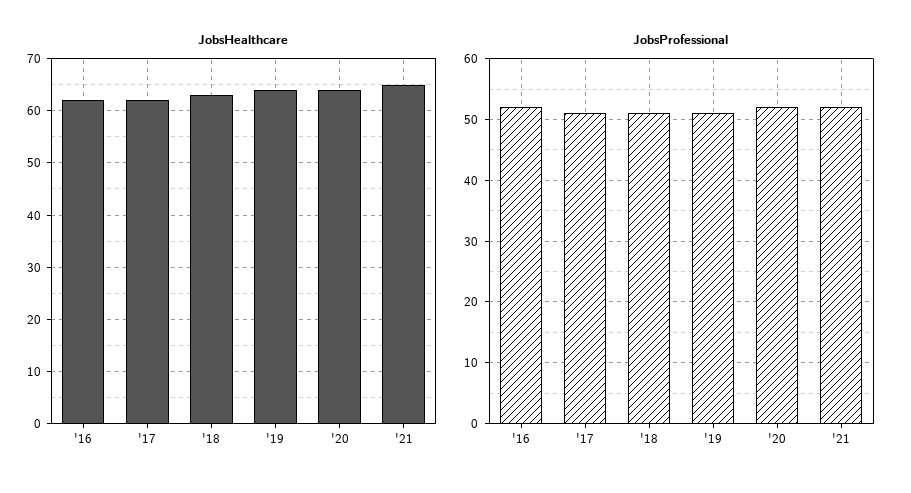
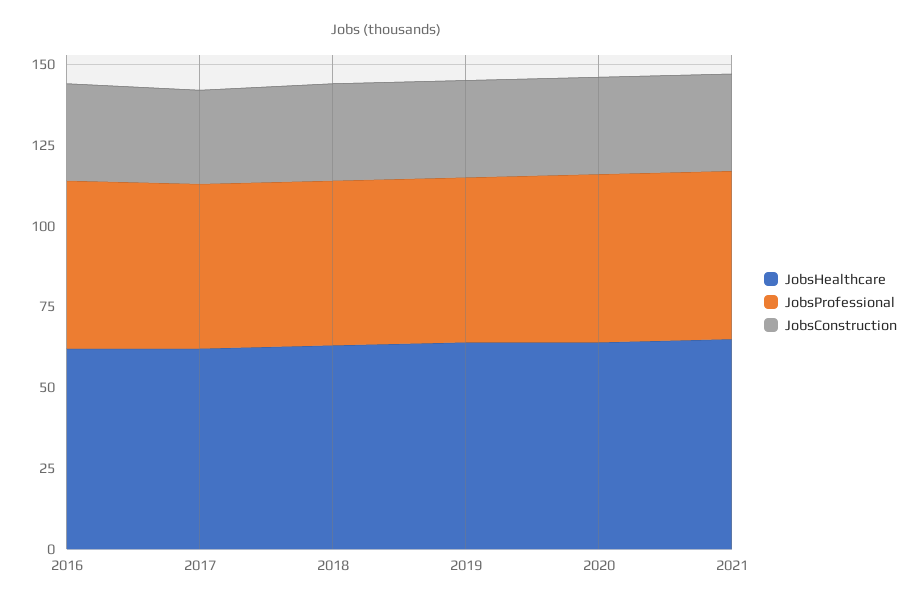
JobsConstruction, '16: none -> 30
JobsConstruction, '17: none -> 30
JobsConstruction, '18: none -> 30
JobsConstruction, '19: none -> 30
JobsConstruction, '20: none -> 30
JobsConstruction, '21: none -> 30

